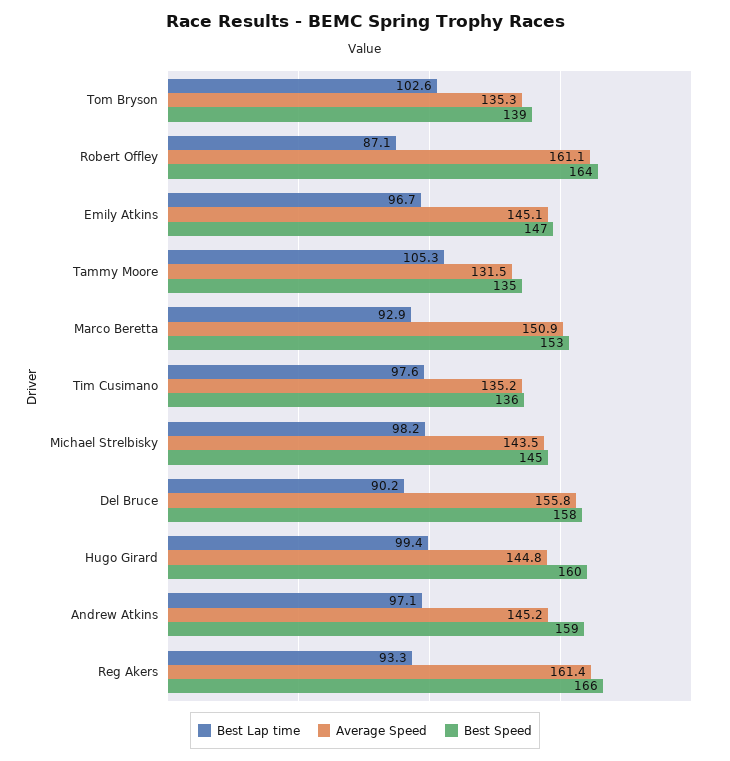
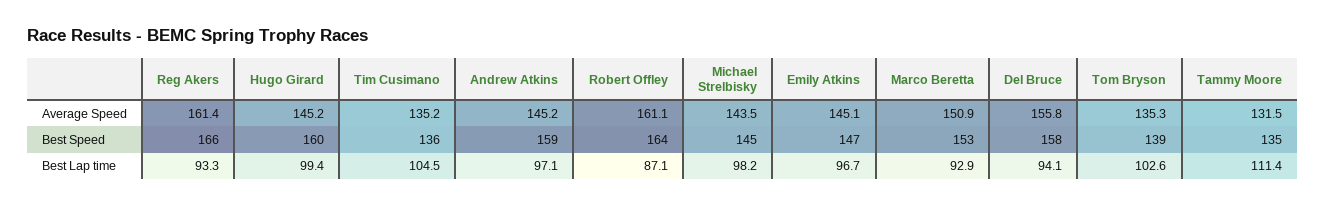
Best Lap time, Tammy Moore: 105.3 -> 111.4
Best Lap time, Tim Cusimano: 97.6 -> 104.5
Best Lap time, Del Bruce: 90.2 -> 94.1
Average Speed, Hugo Girard: 144.8 -> 145.2

